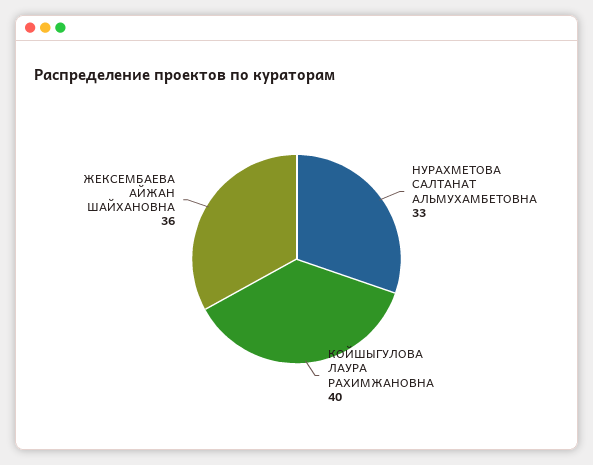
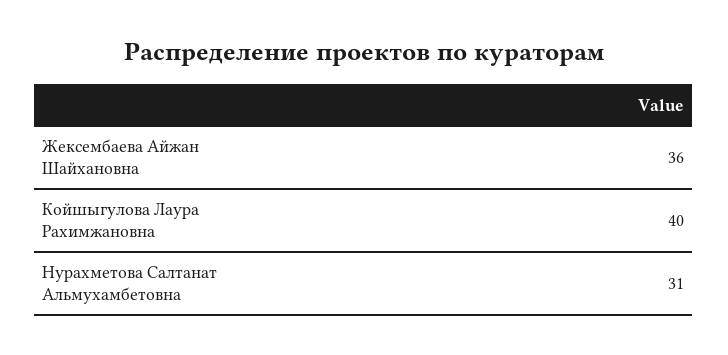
НУРАХМЕТОВА САЛТАНАТ АЛЬМУХАМБЕТОВНА: 33 -> 31

